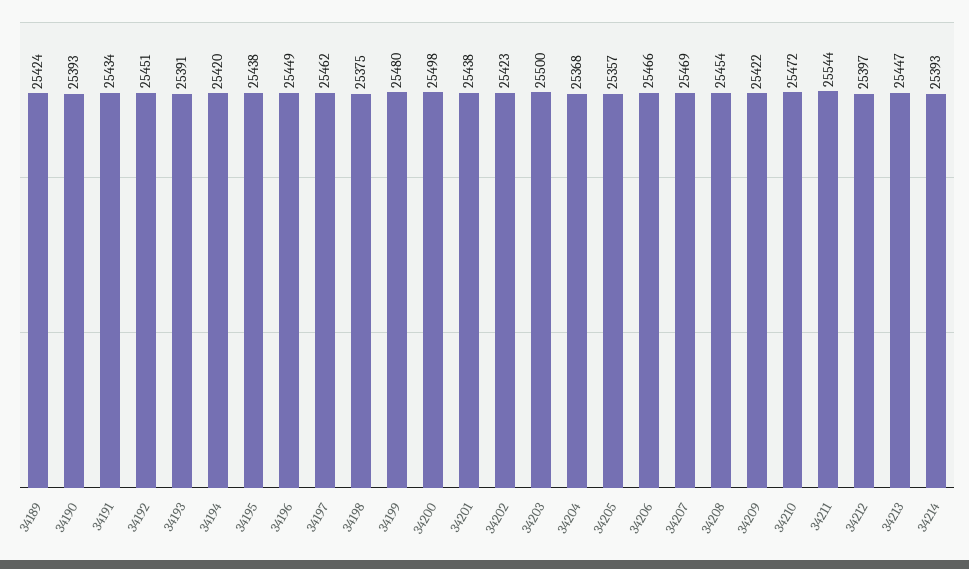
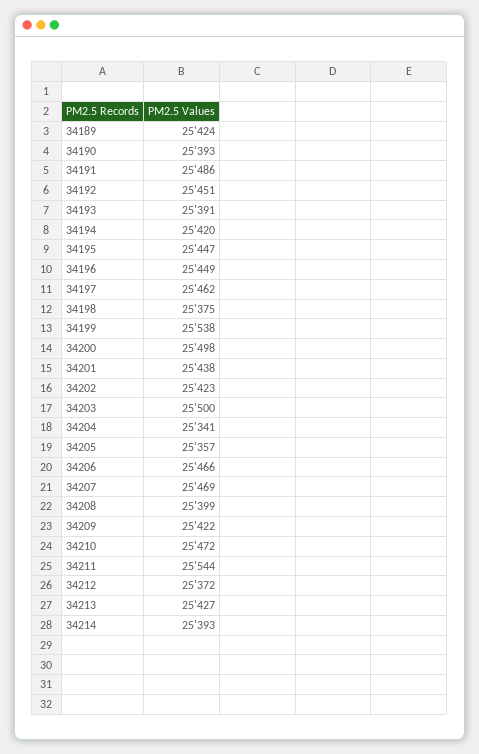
34191: 25434 -> 25486
34195: 25438 -> 25447
34199: 25480 -> 25538
34204: 25368 -> 25341
34208: 25454 -> 25399
34212: 25397 -> 25372
34213: 25447 -> 25427

